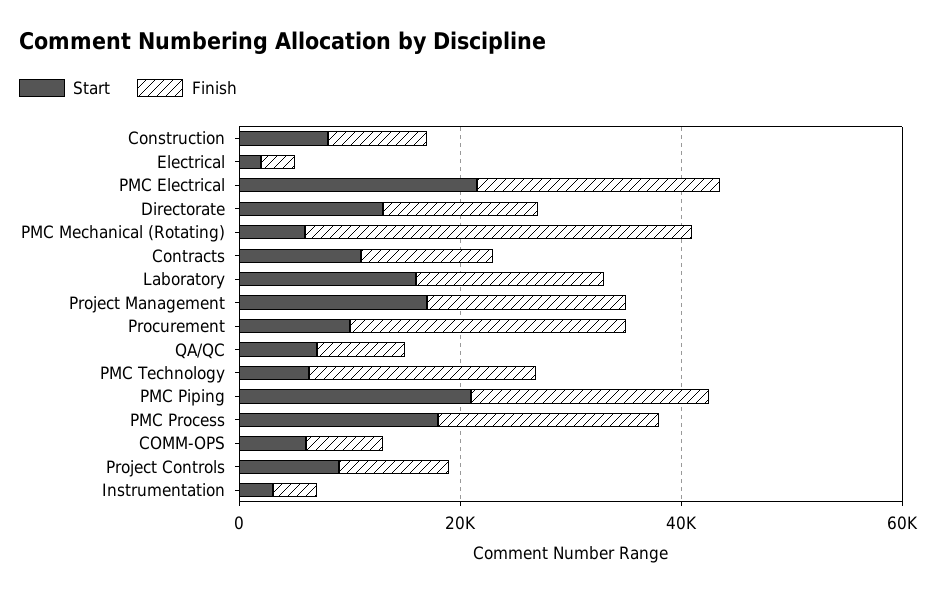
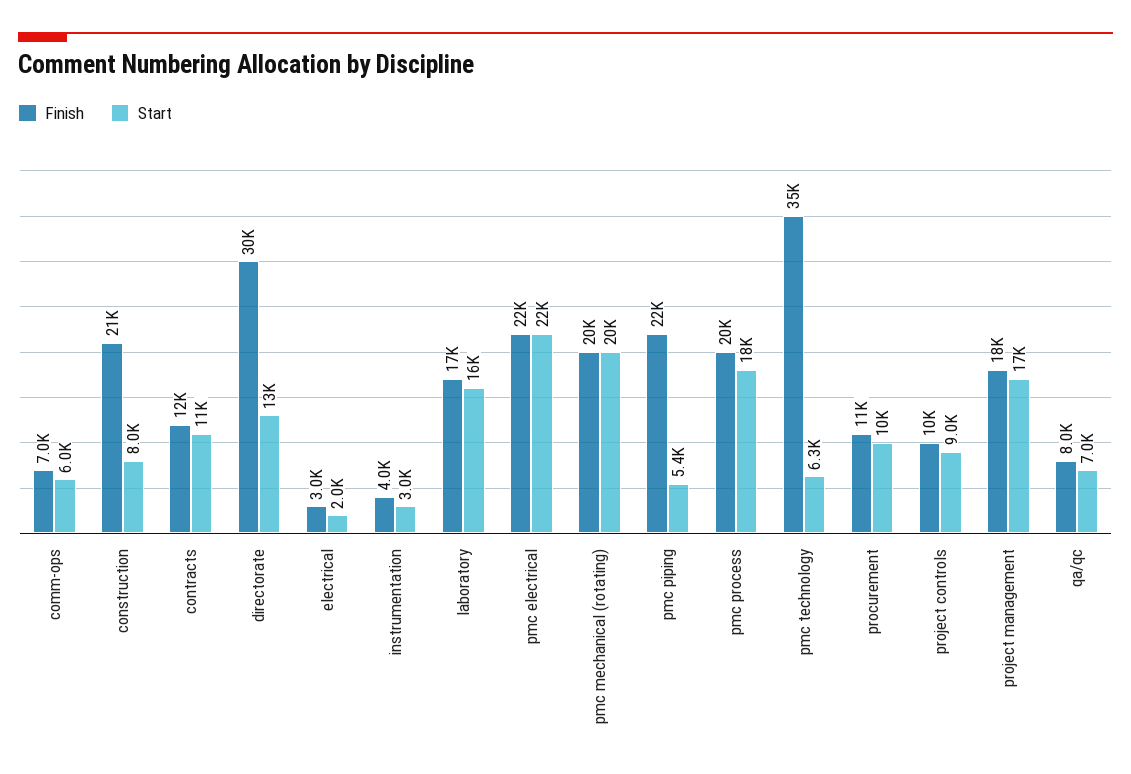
Finish, Construction: 10000 -> 21000
Finish, Directorate: 15000 -> 30000
Start, PMC Mechanical (Rotating): 5000 -> 20000
Finish, PMC Mechanical (Rotating): 35000 -> 20000
Finish, Procurement: 25000 -> 11000
Finish, PMC Technology: 20000 -> 35000
Start, PMC Piping: 20000 -> 5400

